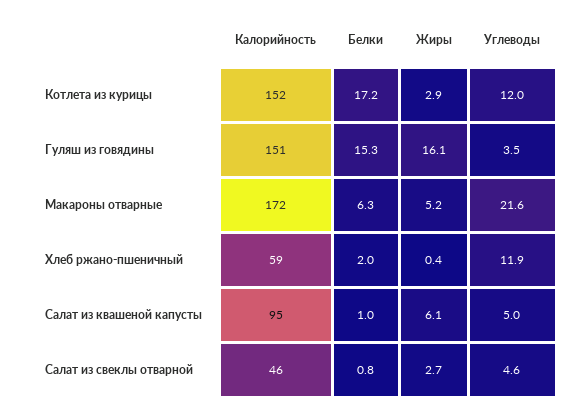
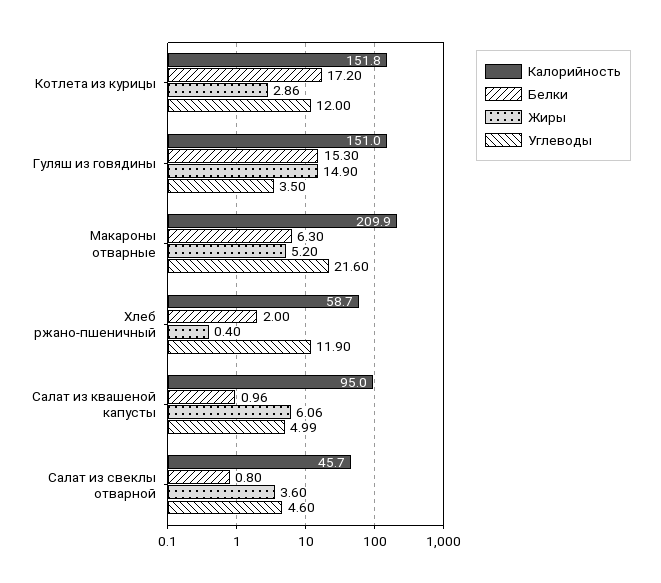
Жиры, Гуляш из говядины: 16.1 -> 14.9
Калорийность, Макароны отварные: 172 -> 209.9
Жиры, Салат из свеклы отварной: 2.7 -> 3.6

